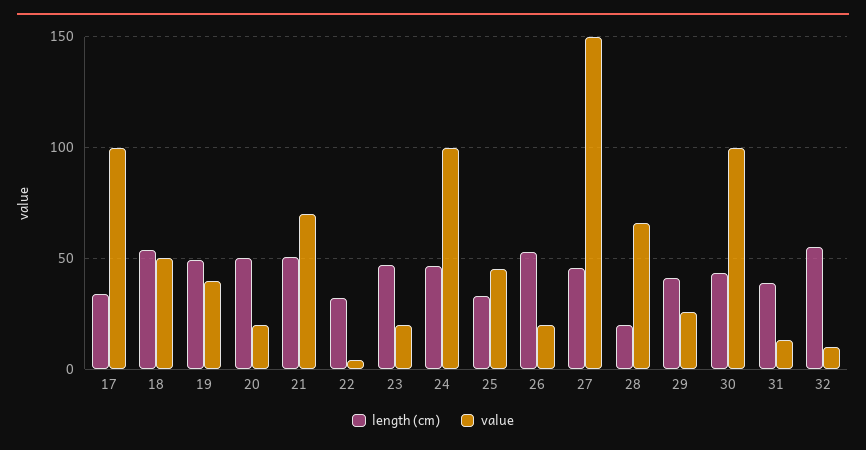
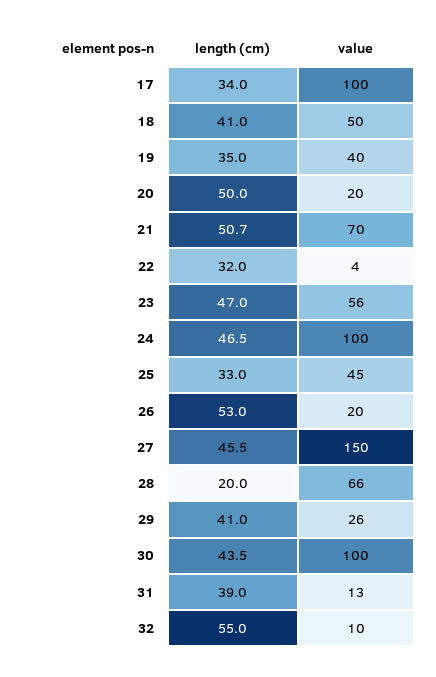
length (cm), 18: 55 -> 41
length (cm), 19: 50 -> 35
value, 23: 20 -> 56

